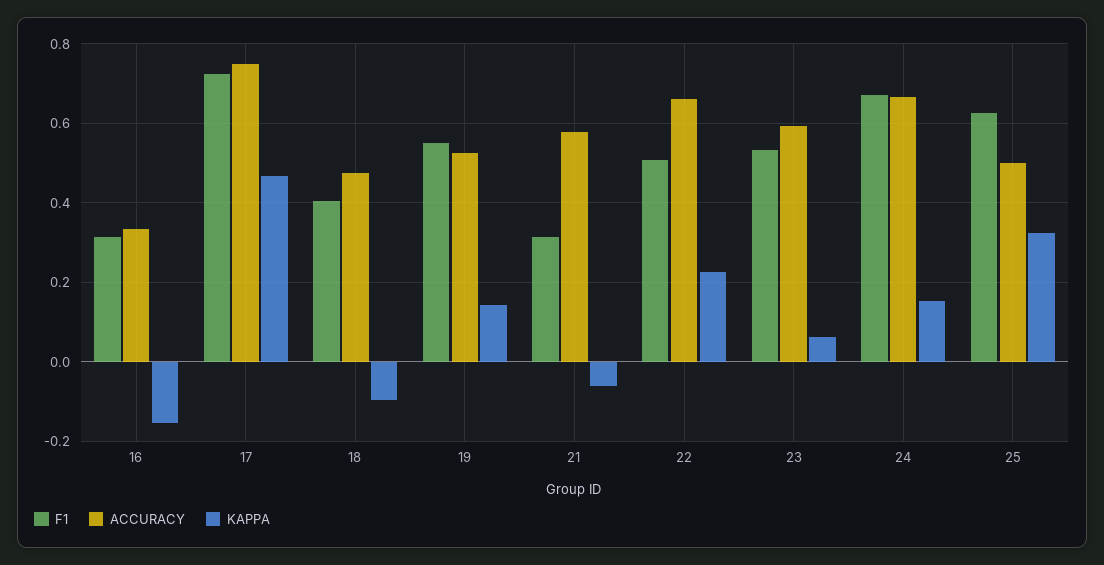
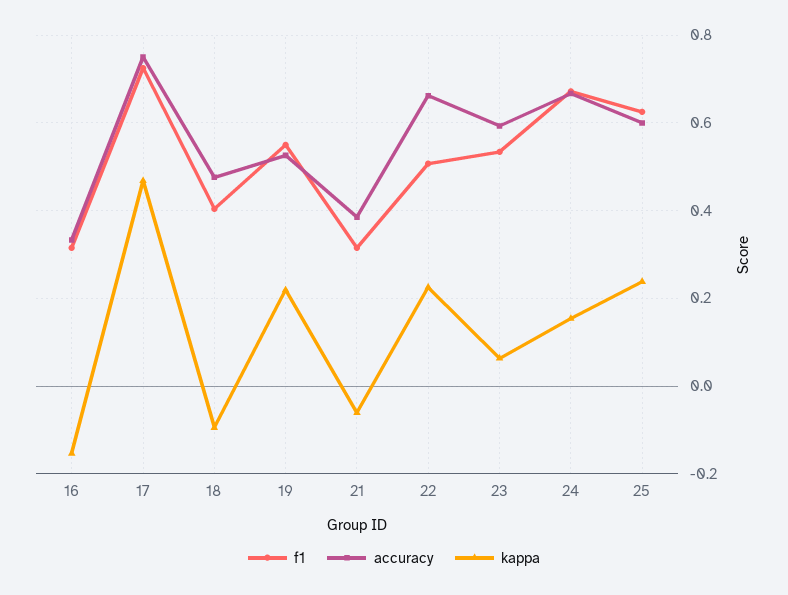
KAPPA, 19: 0.14 -> 0.22
ACCURACY, 21: 0.58 -> 0.38
ACCURACY, 25: 0.5 -> 0.6
KAPPA, 25: 0.32 -> 0.24

